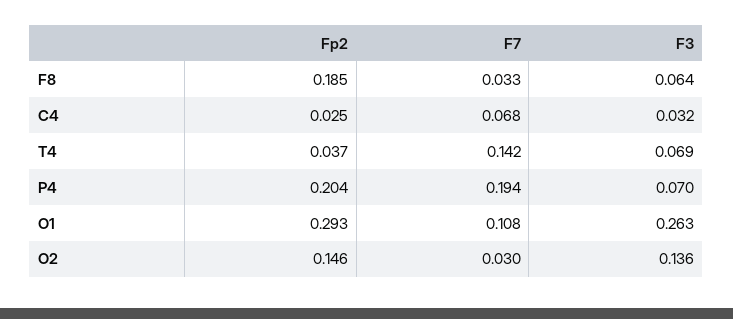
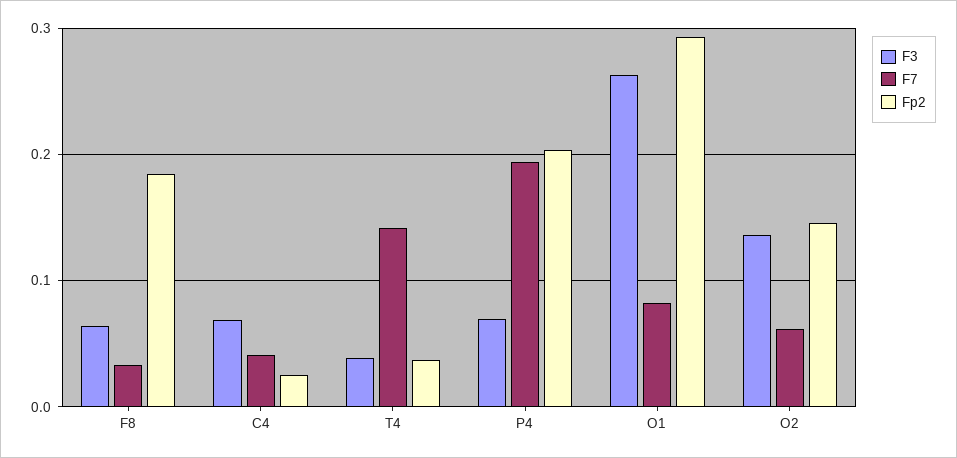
F7, C4: 0.068 -> 0.04
F3, C4: 0.032 -> 0.07
F3, T4: 0.069 -> 0.04
F7, O1: 0.108 -> 0.08
F7, O2: 0.03 -> 0.06

